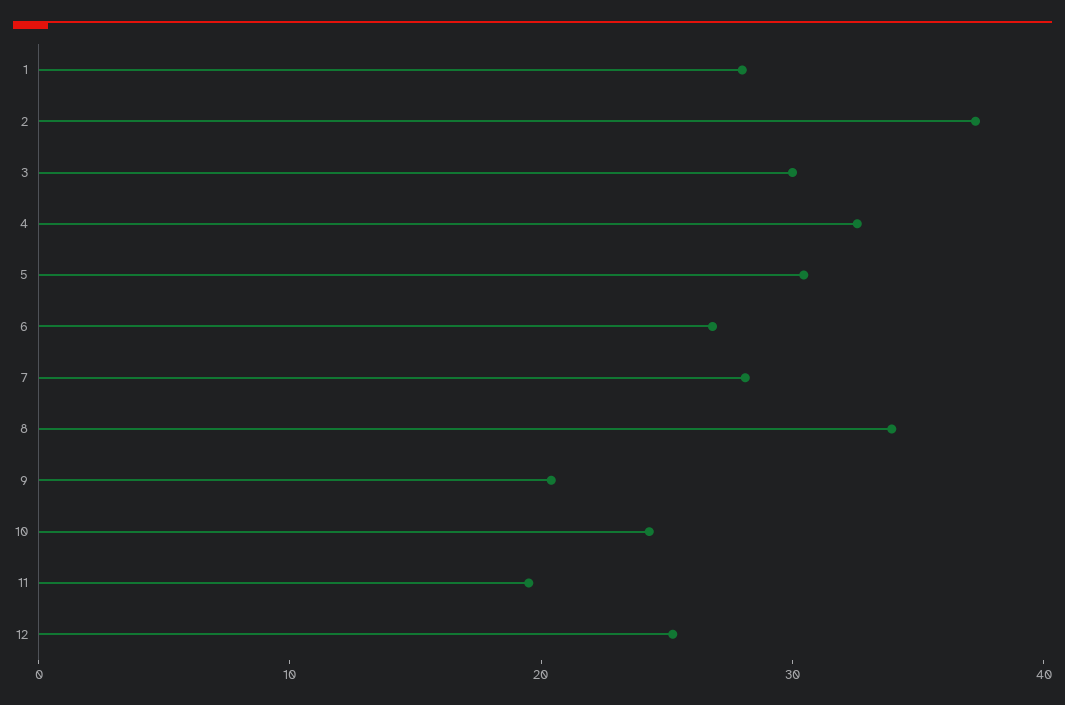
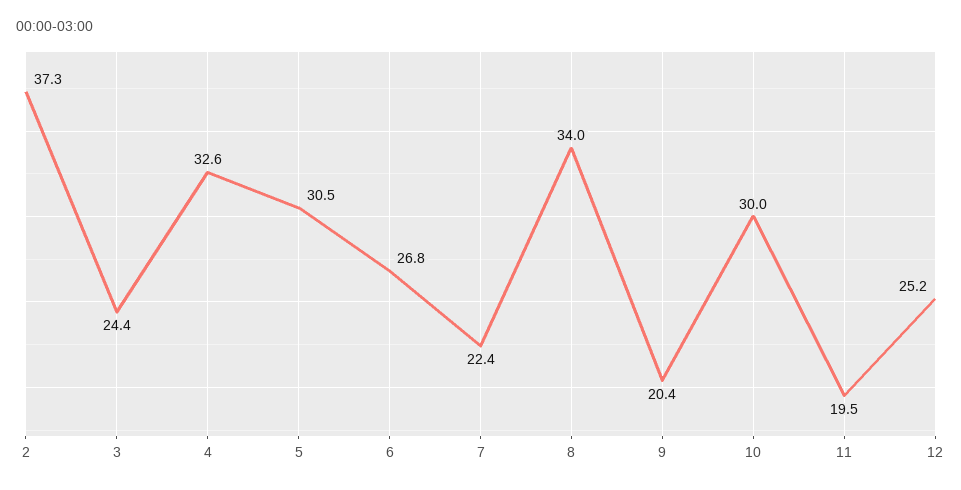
1: 28 -> none
3: 30 -> 24.4
7: 28 -> 22.4
10: 24 -> 30

